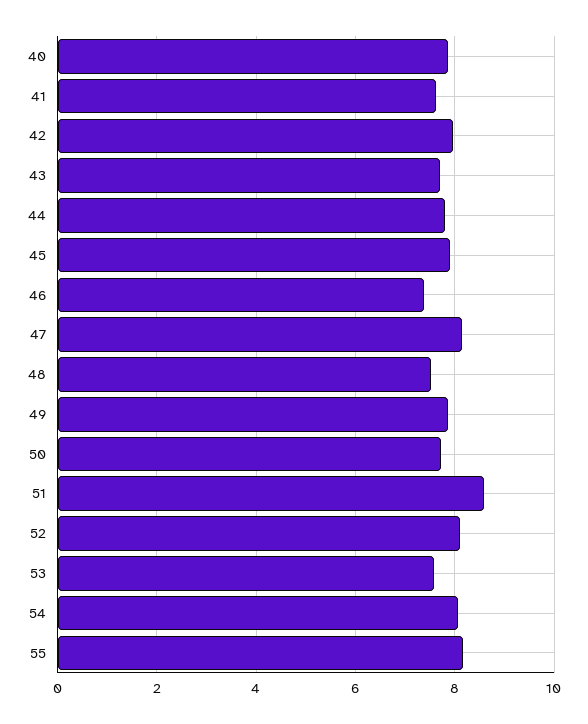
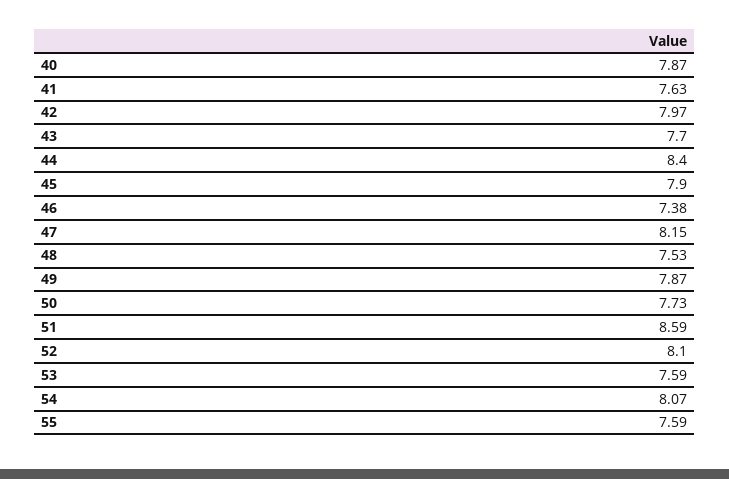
44: 7.8 -> 8.4
55: 8.2 -> 7.59

